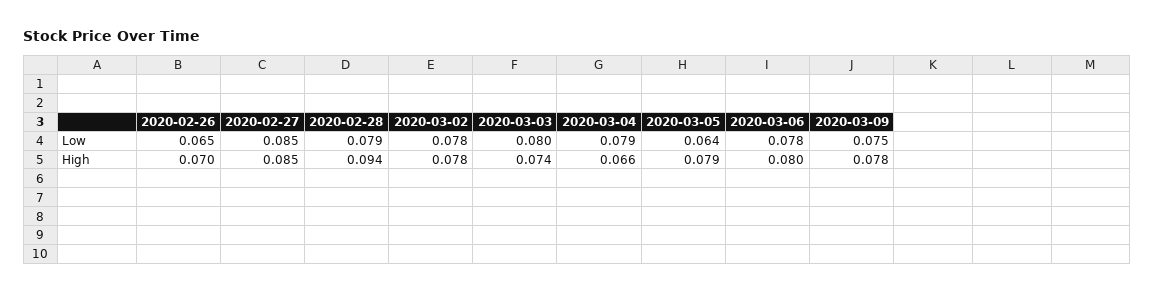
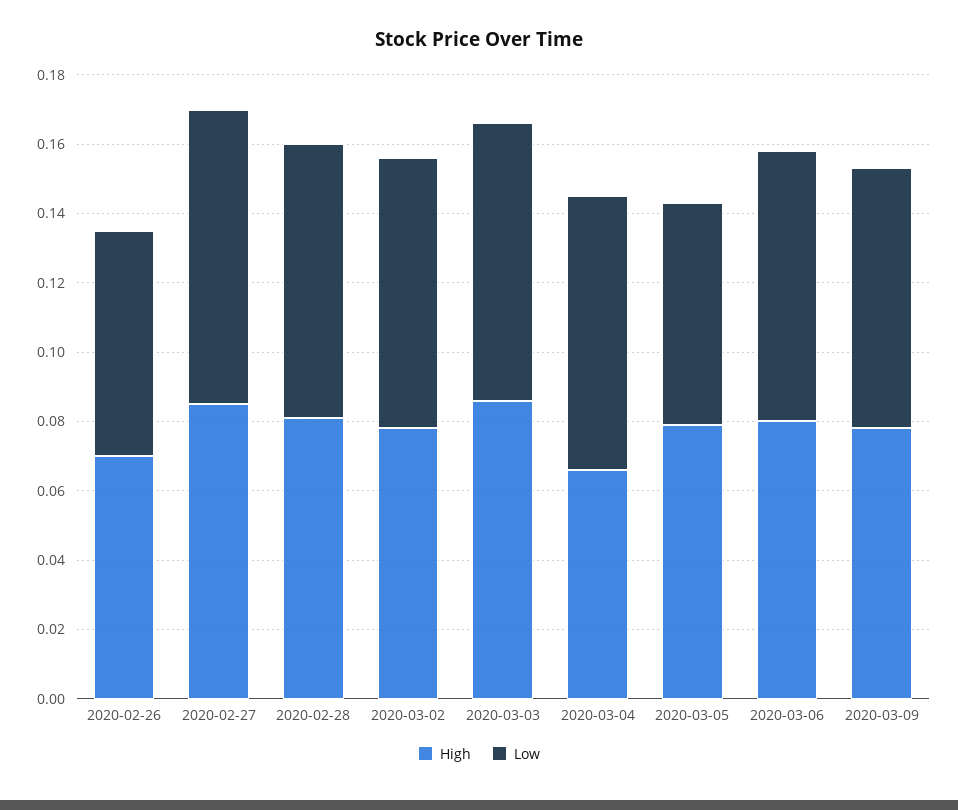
High, 2020-02-28: 0.094 -> 0.08
High, 2020-03-03: 0.074 -> 0.085

